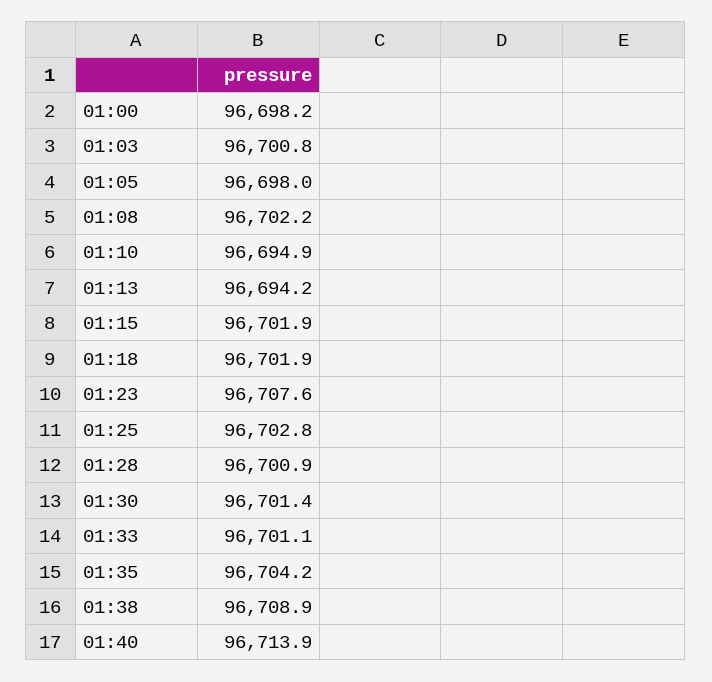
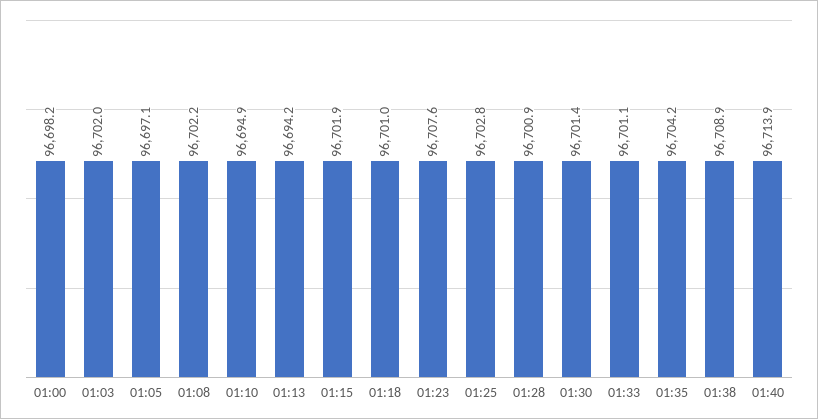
01:03: 96700.8 -> 96702
01:05: 96698 -> 96697.1
01:18: 96701.9 -> 96701

